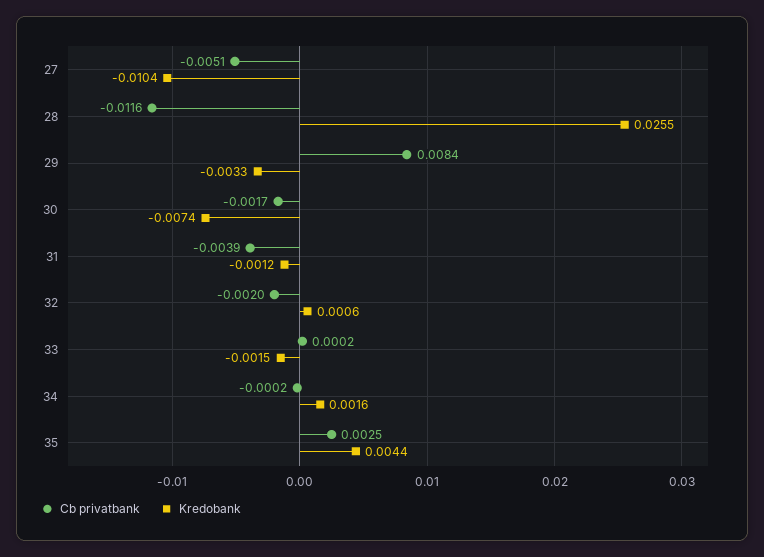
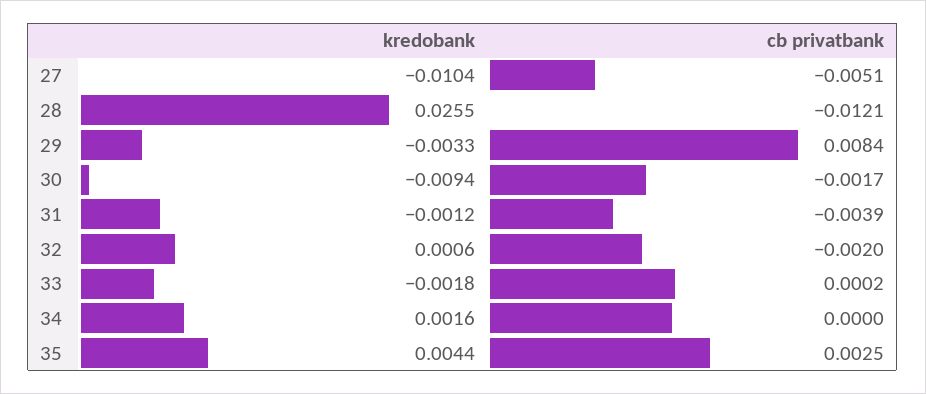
Cb privatbank, 28: -0.0116 -> -0.0121
Kredobank, 30: -0.0074 -> -0.0094
Kredobank, 33: -0.0015 -> -0.0018
Cb privatbank, 34: -0.0002 -> 0

